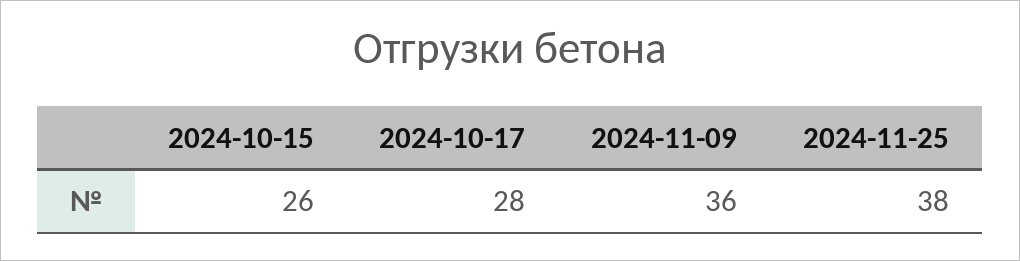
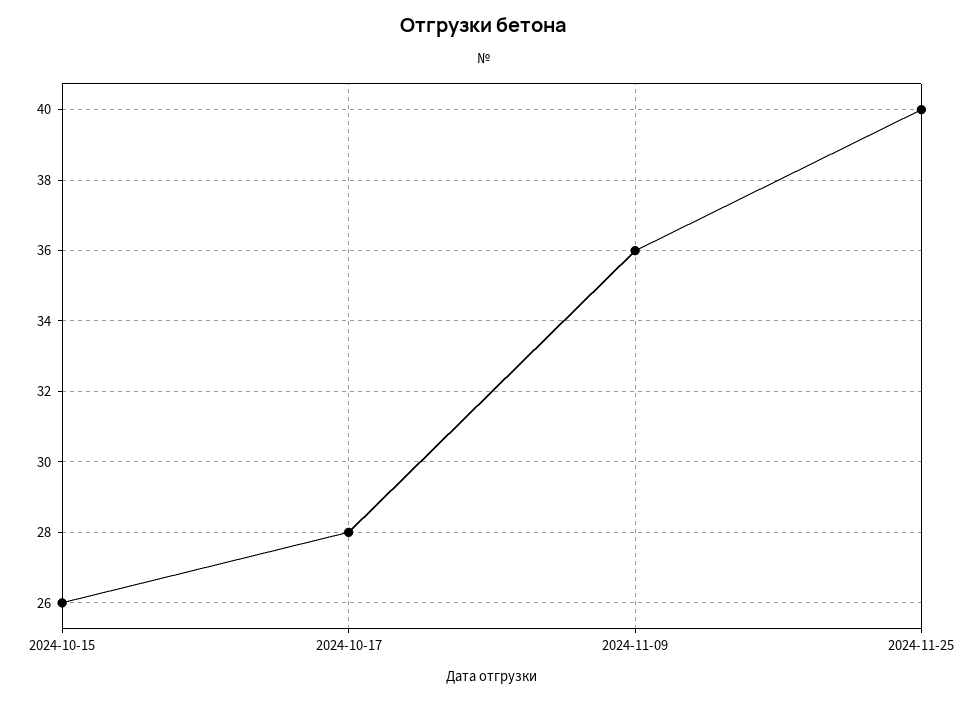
2024-11-25: 38 -> 40

